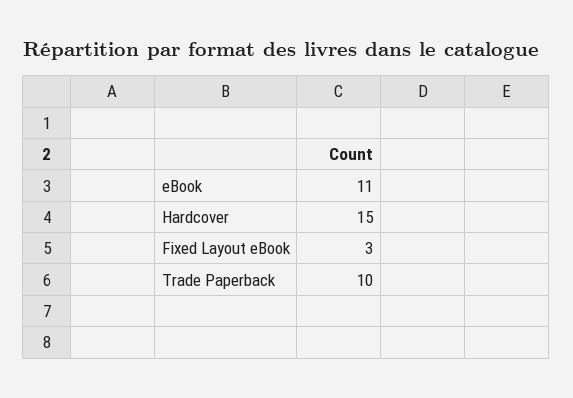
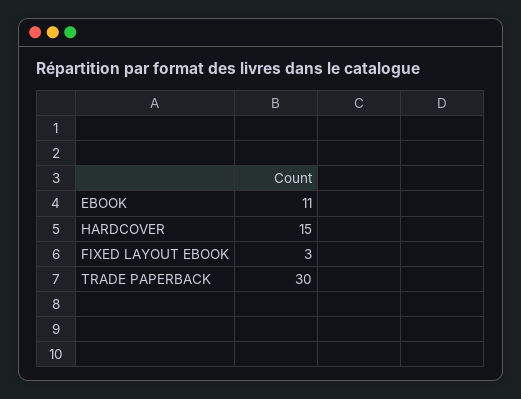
Trade Paperback: 10 -> 30

